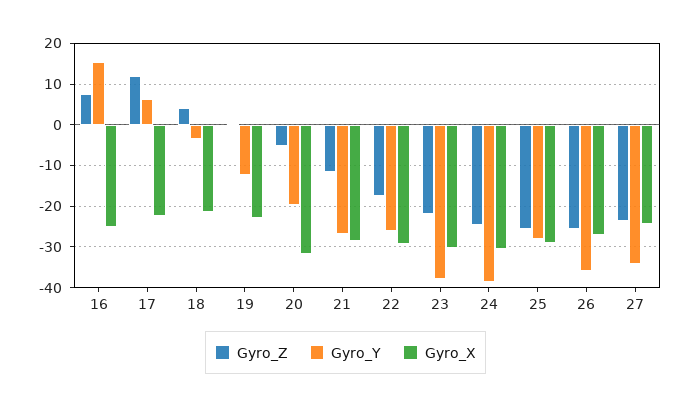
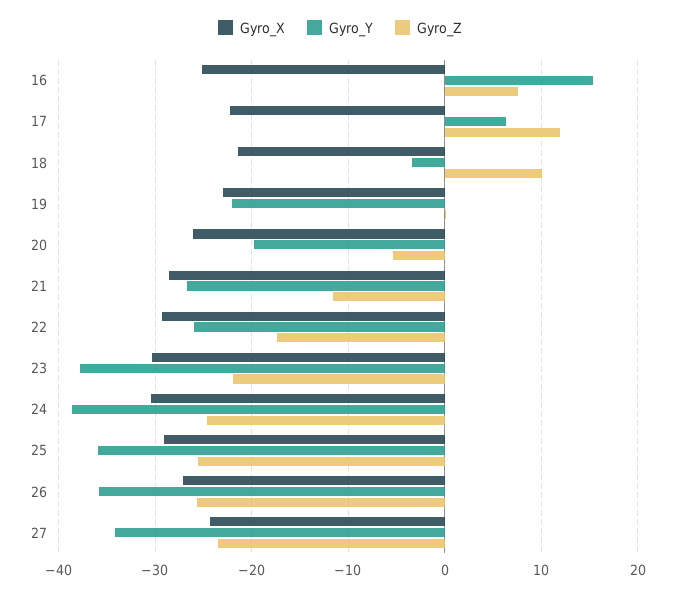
Gyro_Z, 18: 4 -> 10
Gyro_Y, 19: -12 -> -22
Gyro_X, 20: -32 -> -26
Gyro_Y, 25: -28 -> -36

